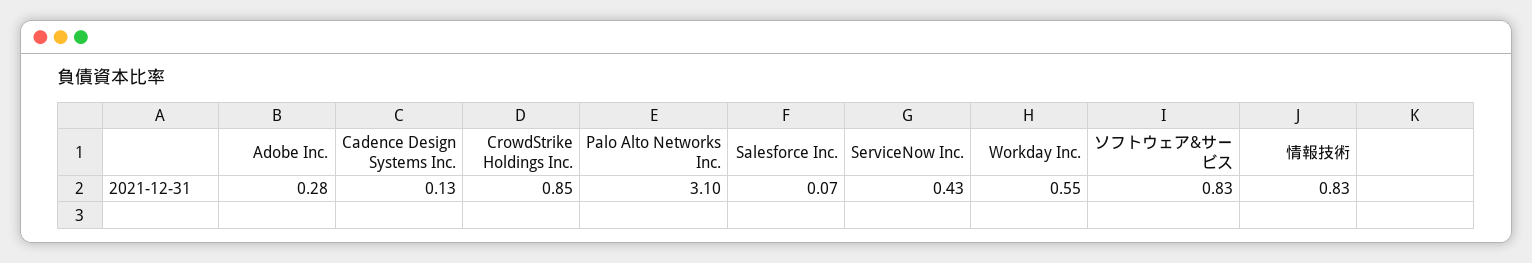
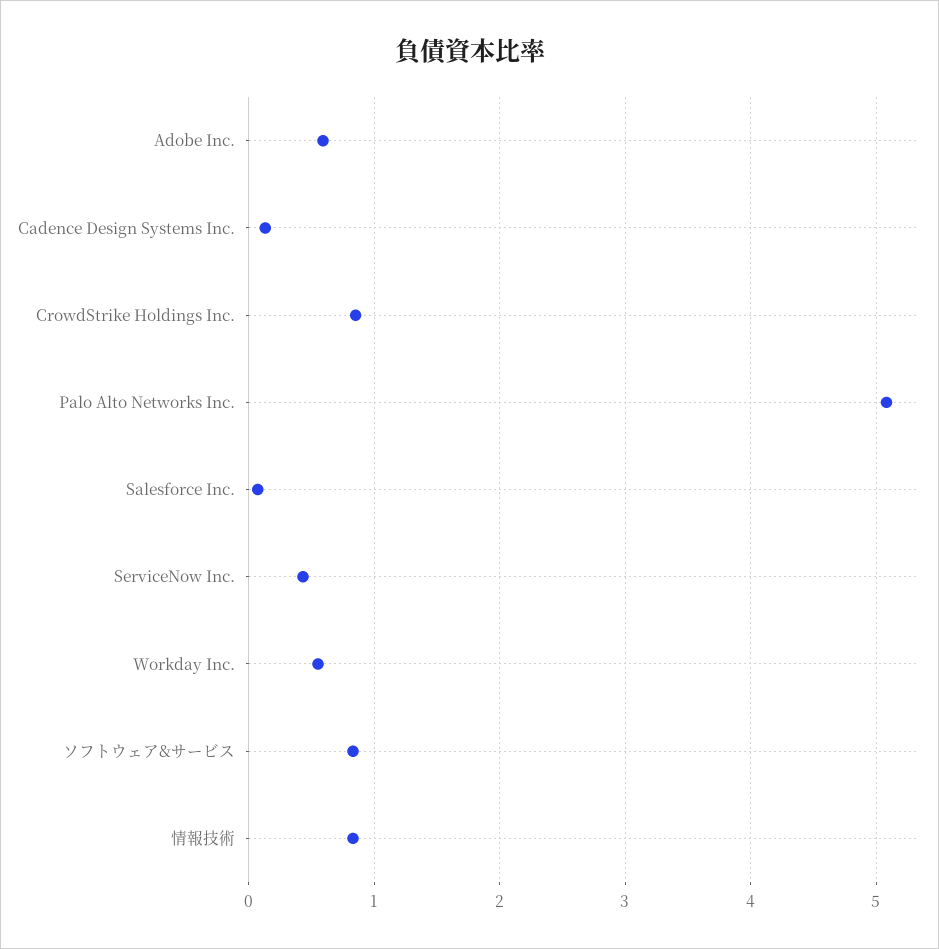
Adobe Inc.: 0.28 -> 0.6
Palo Alto Networks Inc.: 3.1 -> 5.1

